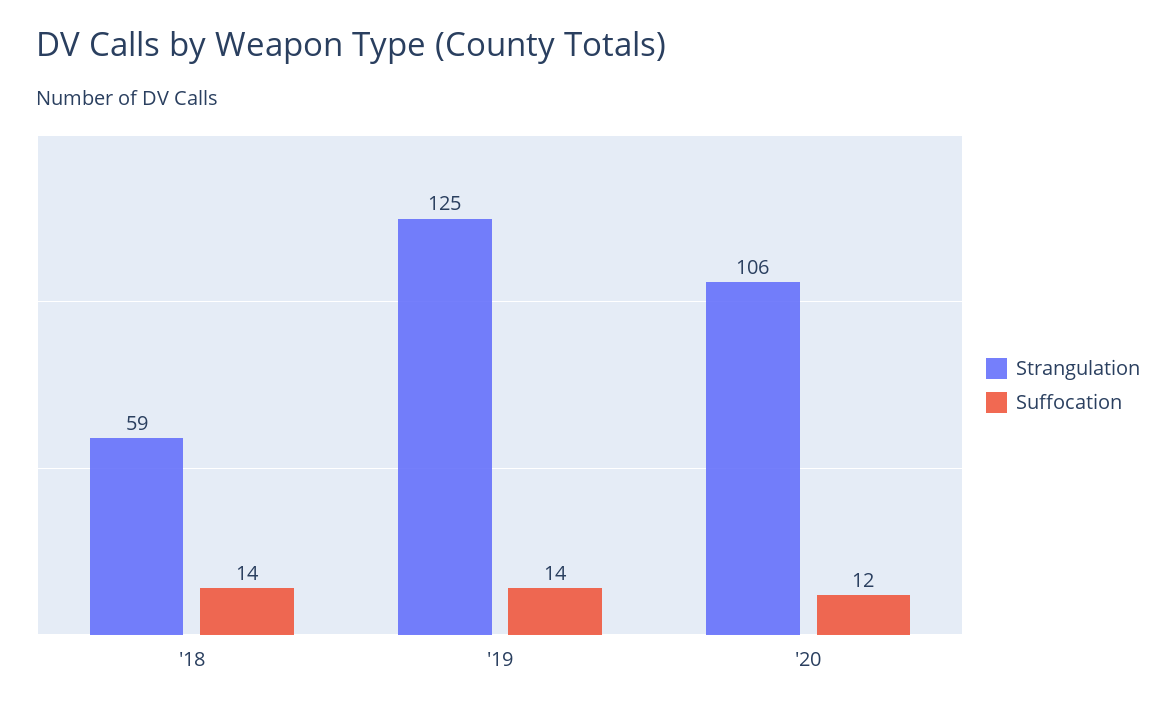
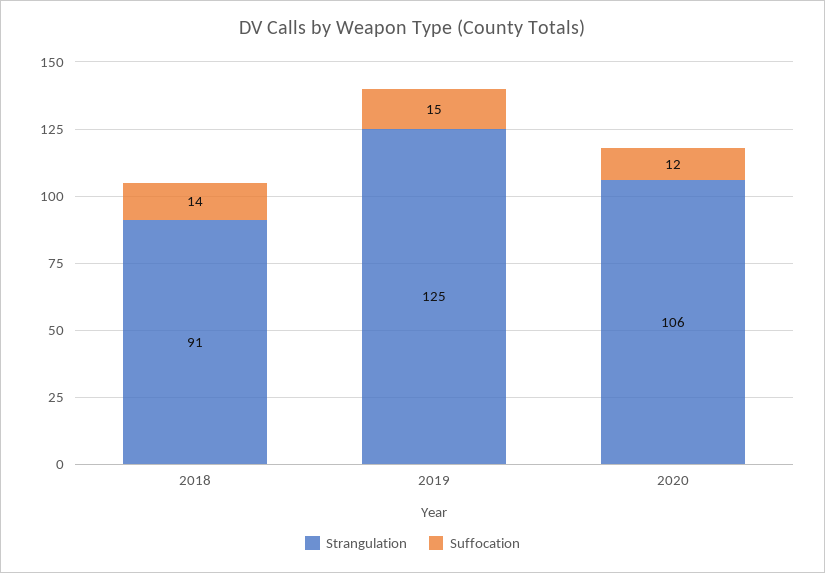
Strangulation, '18: 59 -> 91
Suffocation, '19: 14 -> 15

